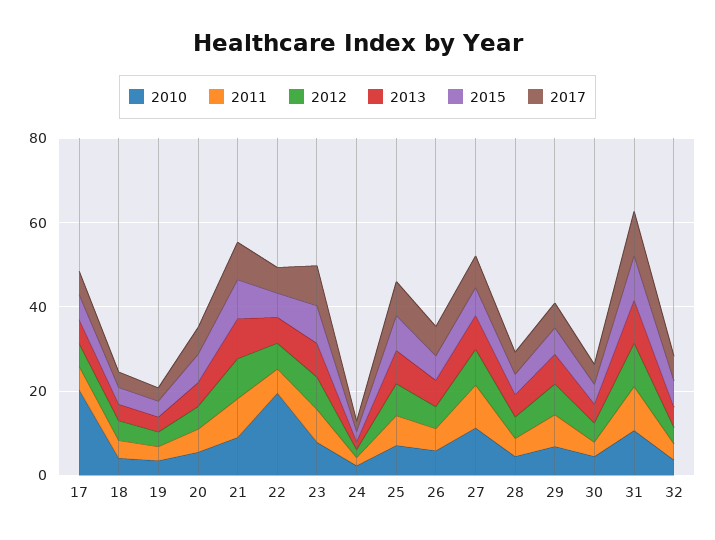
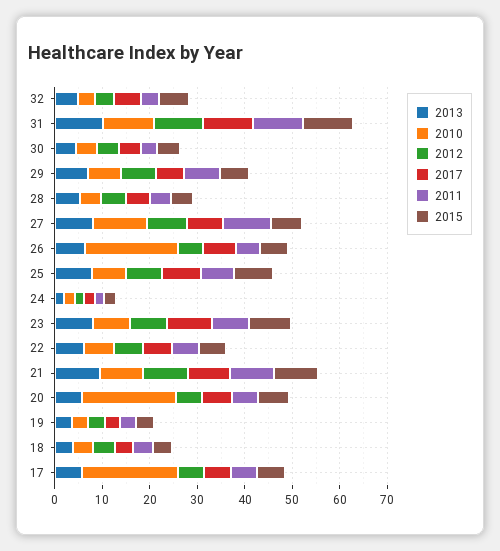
2010, 20: 5 -> 20
2010, 22: 20 -> 6
2010, 26: 5 -> 20

